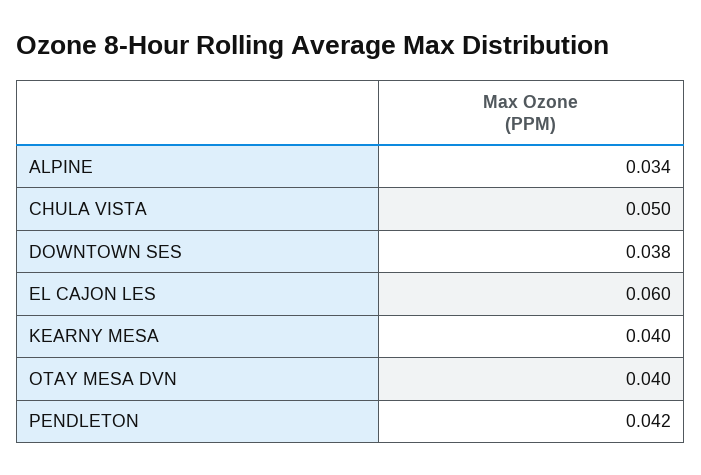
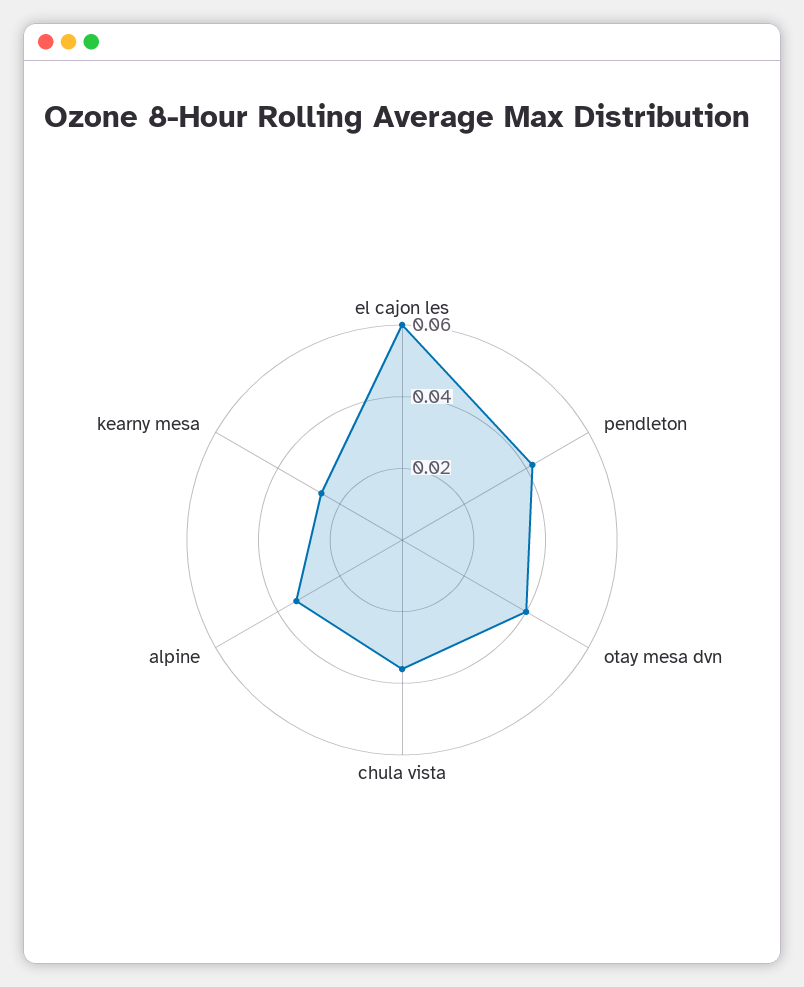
CHULA VISTA: 0.05 -> 0.035
DOWNTOWN SES: 0.038 -> none
KEARNY MESA: 0.04 -> 0.025

